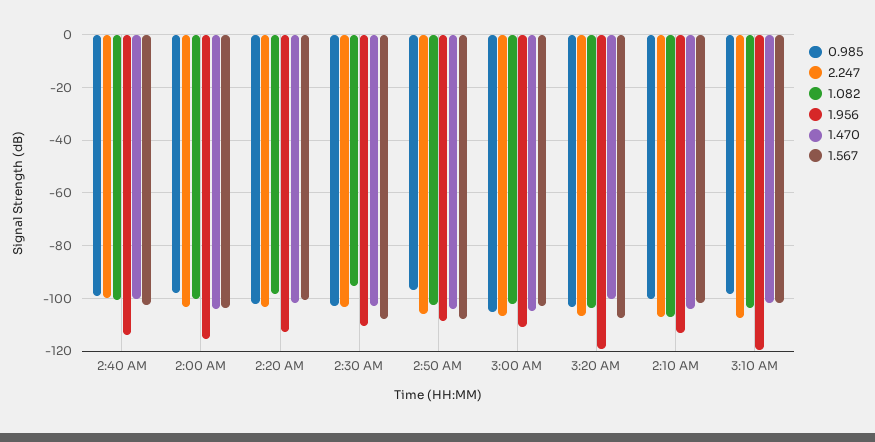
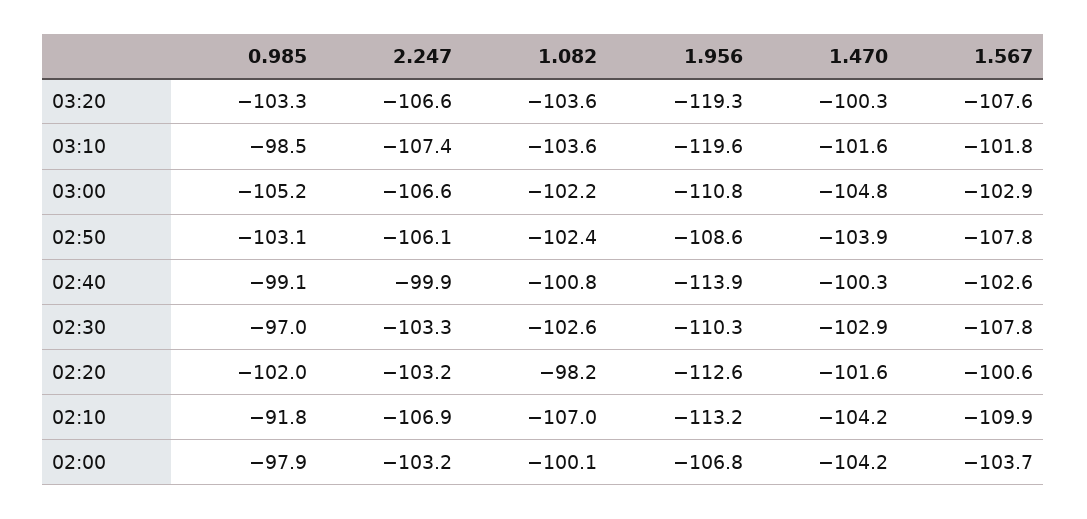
1.956, 2:00 AM: -115 -> -106.8
0.985, 2:30 AM: -102.5 -> -97
1.082, 2:30 AM: -95 -> -102.6
0.985, 2:50 AM: -97.5 -> -103.1
0.985, 2:10 AM: -100 -> -91.8
1.567, 2:10 AM: -102.5 -> -109.9

